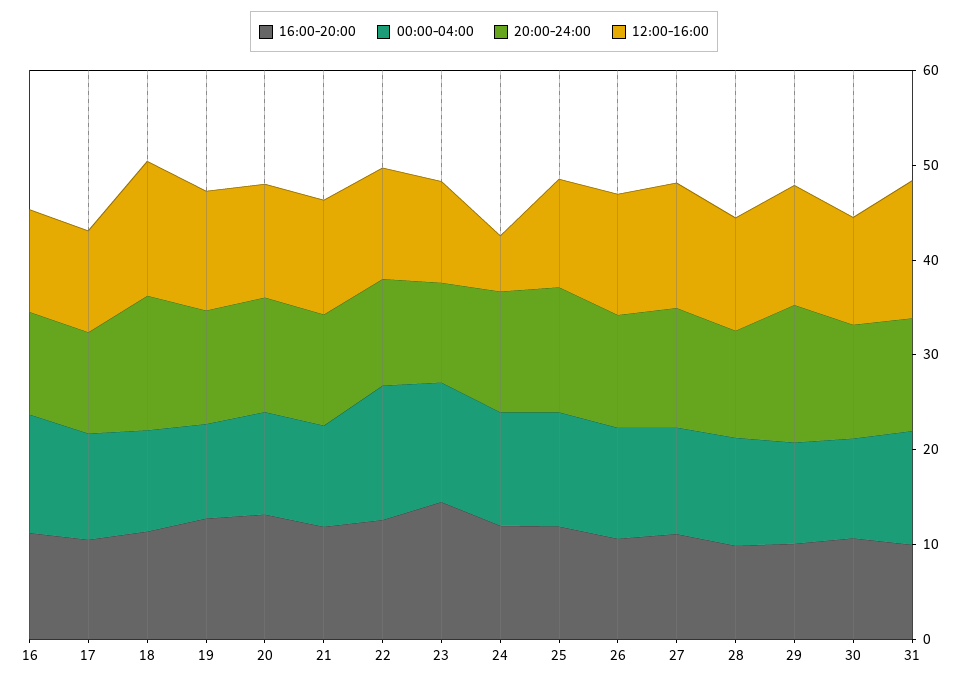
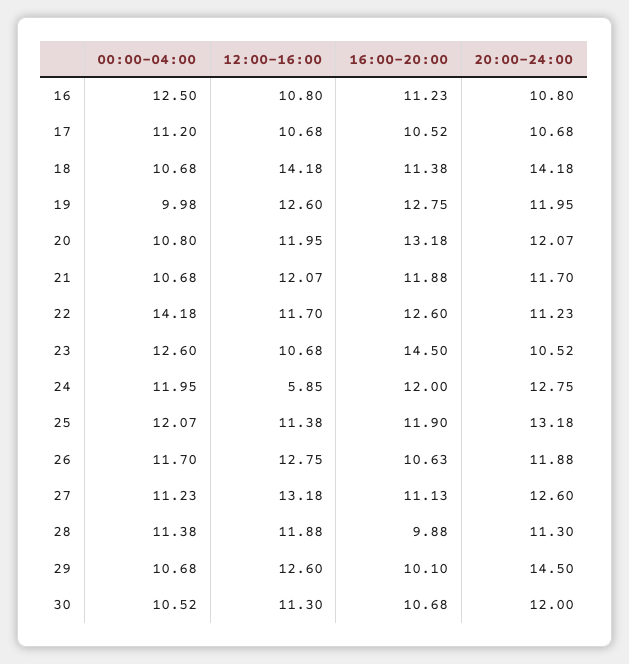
16:00-20:00, 31: 10 -> none
00:00-04:00, 31: 12 -> none
20:00-24:00, 31: 12 -> none
12:00-16:00, 31: 14 -> none

